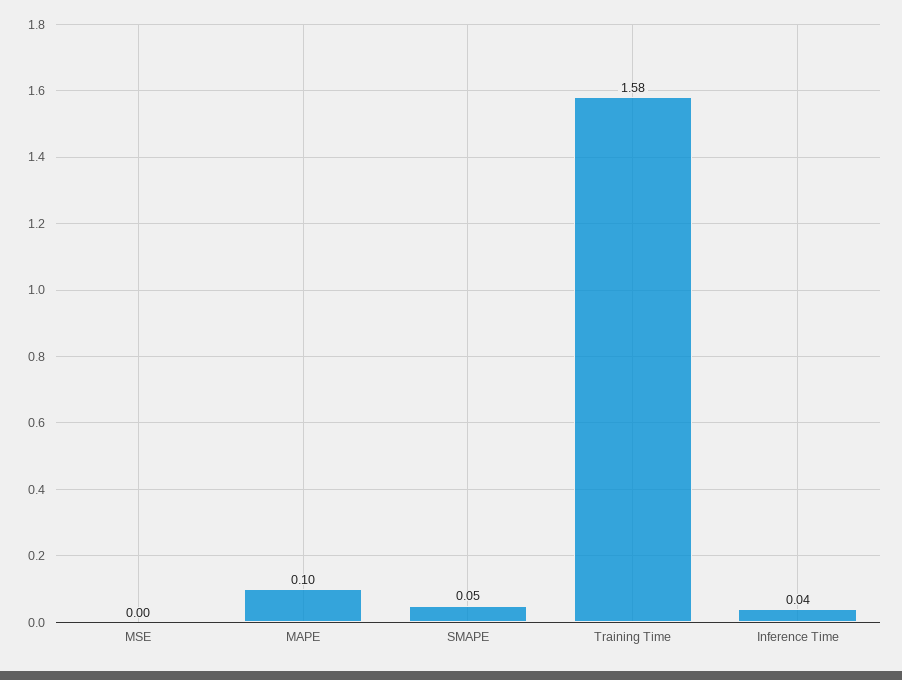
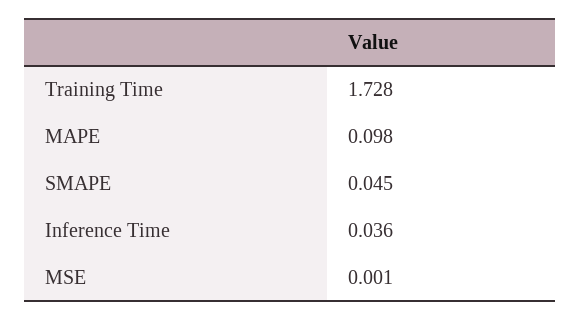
Training Time: 1.58 -> 1.728

